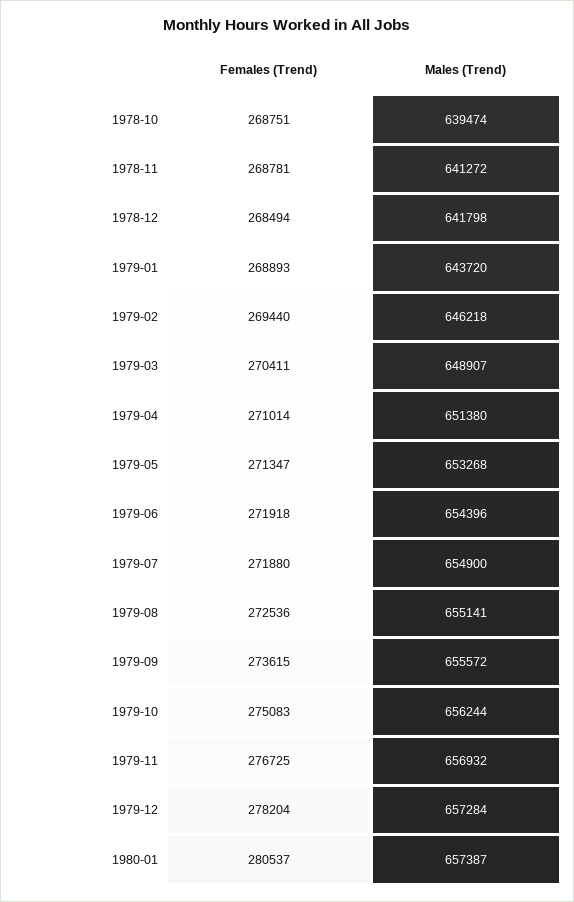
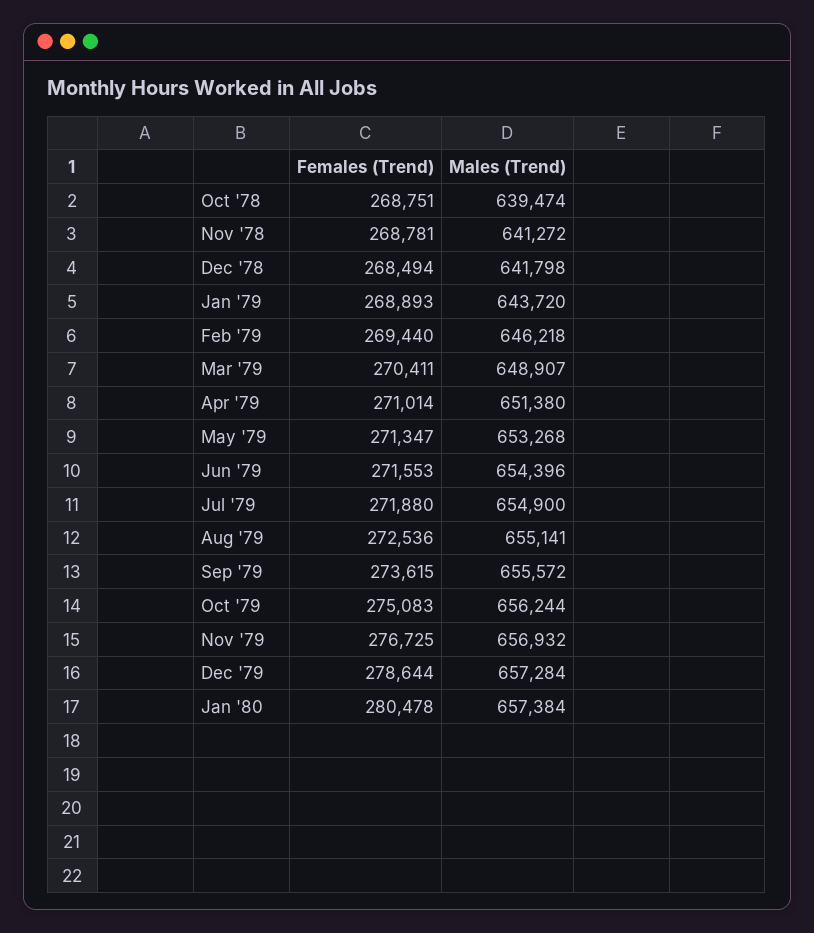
Females (Trend), 1979-06: 271918 -> 271553
Females (Trend), 1979-12: 278204 -> 278644
Females (Trend), 1980-01: 280537 -> 280478
Males (Trend), 1980-01: 657387 -> 657384

